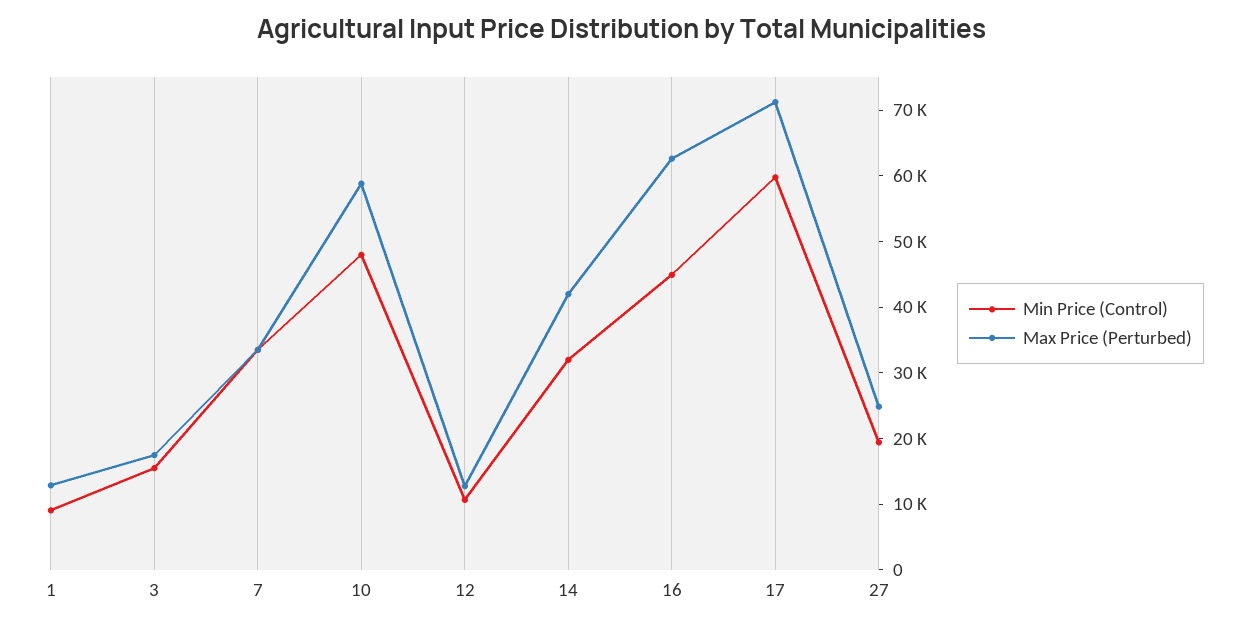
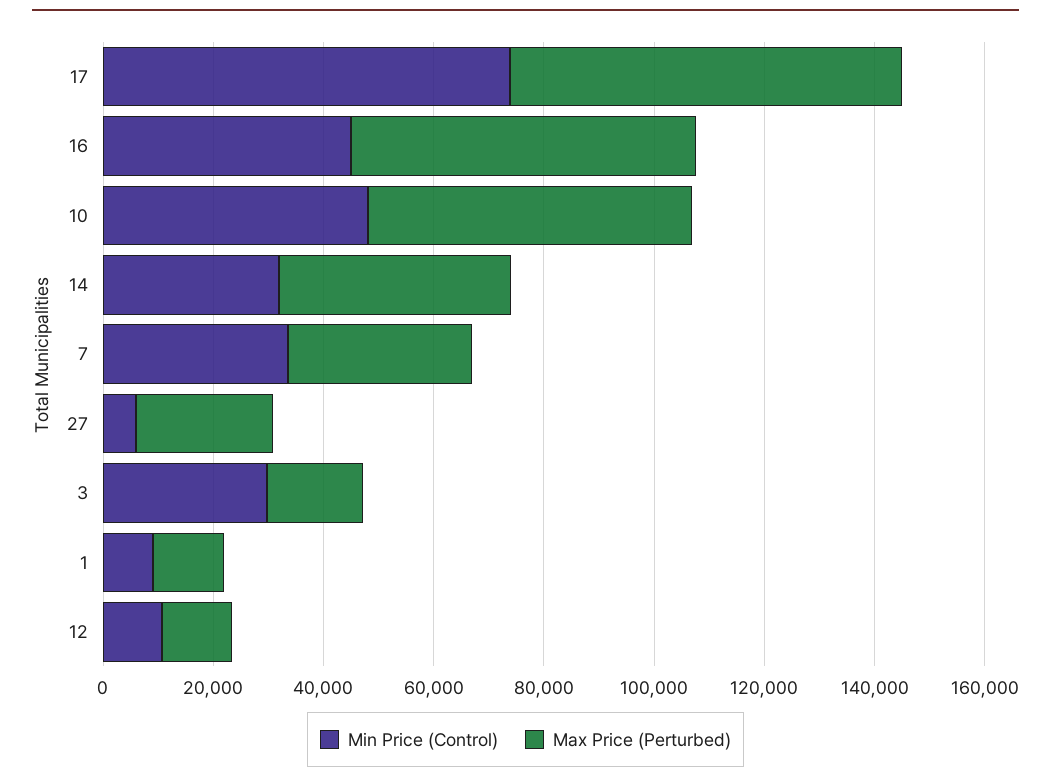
Min Price (Control), 3: 16000 -> 30000
Min Price (Control), 17: 60000 -> 75000
Min Price (Control), 27: 20000 -> 5000

